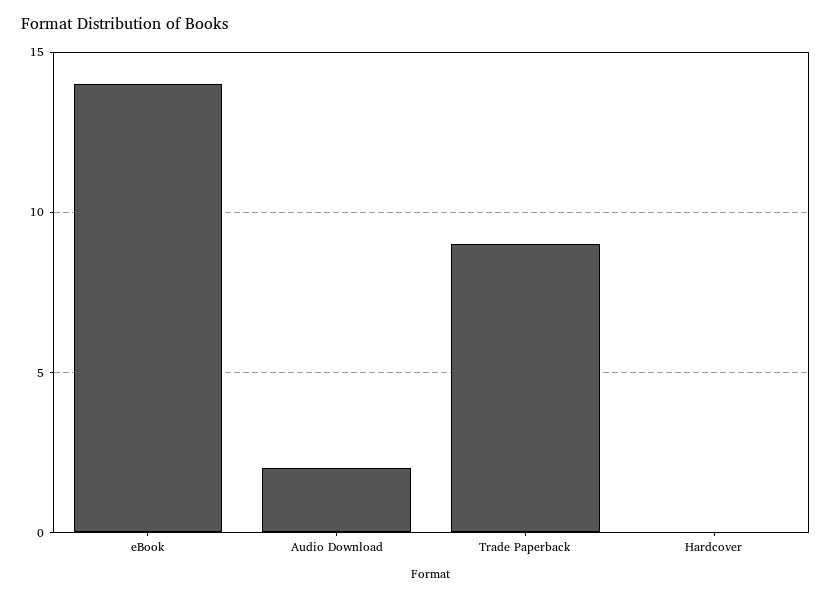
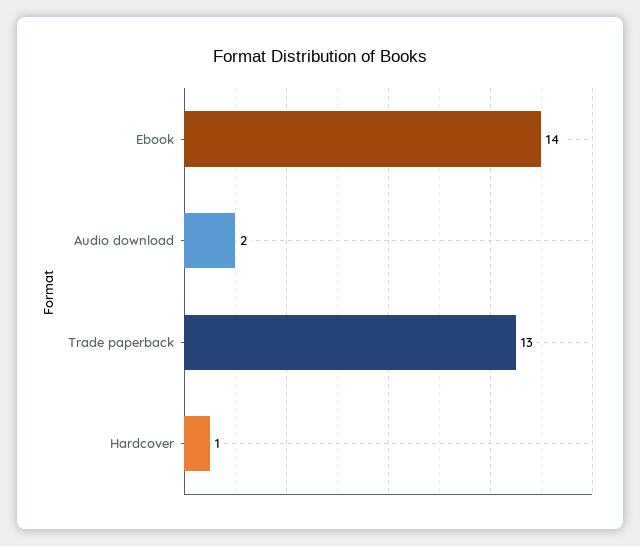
Trade Paperback: 9 -> 13
Hardcover: 0 -> 1

